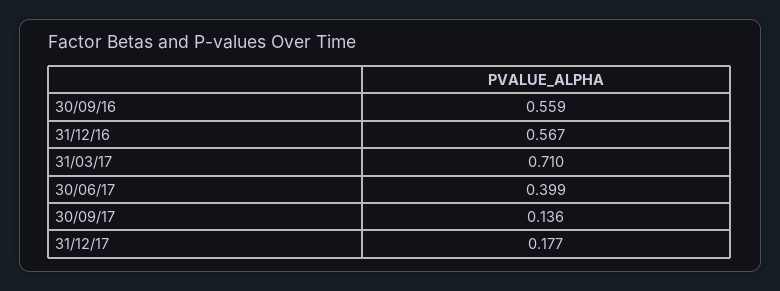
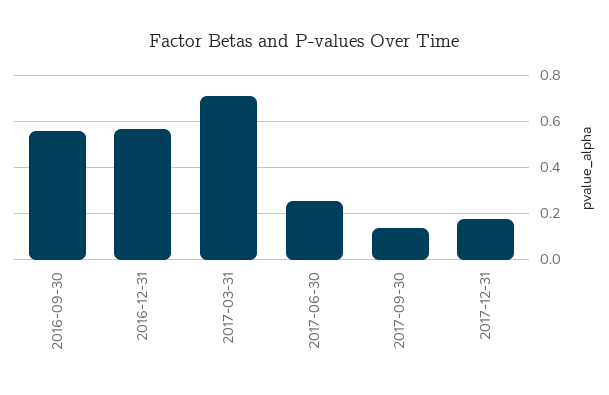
30/06/17: 0.399 -> 0.25

